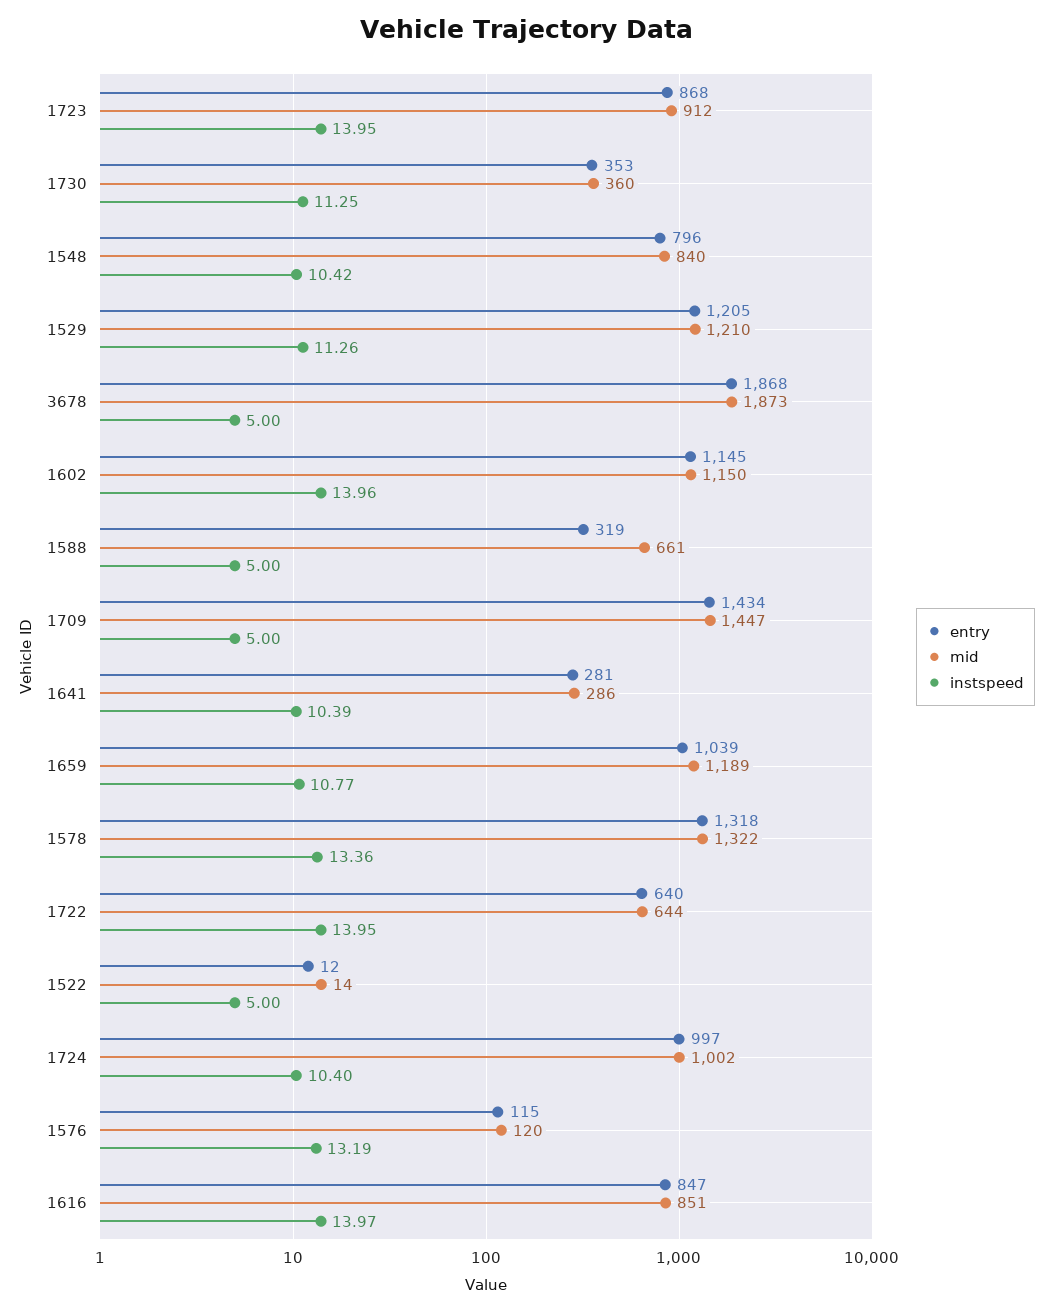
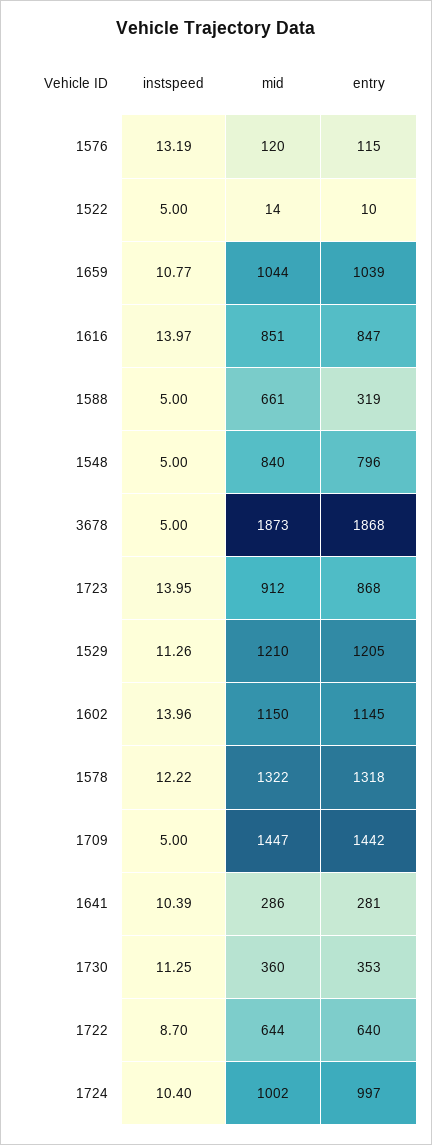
instspeed, 1548: 10.42 -> 5
entry, 1709: 1434 -> 1442
mid, 1659: 1189 -> 1044
instspeed, 1578: 13.36 -> 12.22
instspeed, 1722: 13.95 -> 8.7
entry, 1522: 12 -> 10

